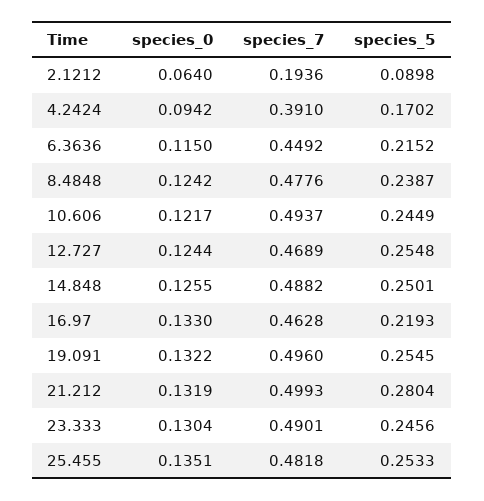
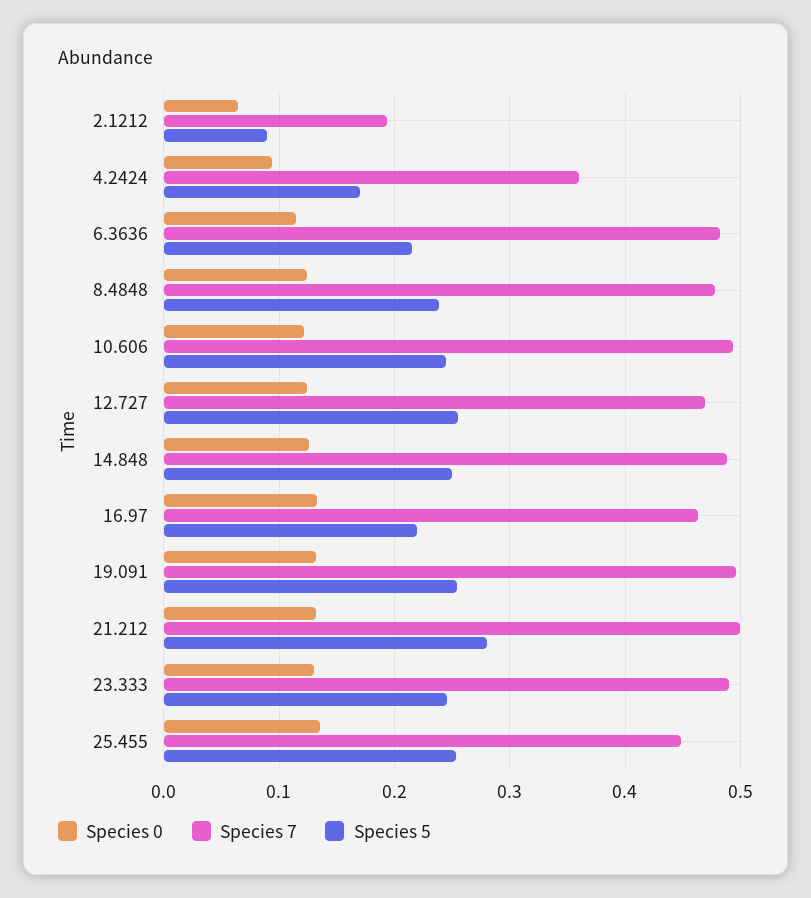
species_7, 4.2424: 0.391 -> 0.36
species_7, 6.3636: 0.4492 -> 0.48
species_7, 25.455: 0.4818 -> 0.45

